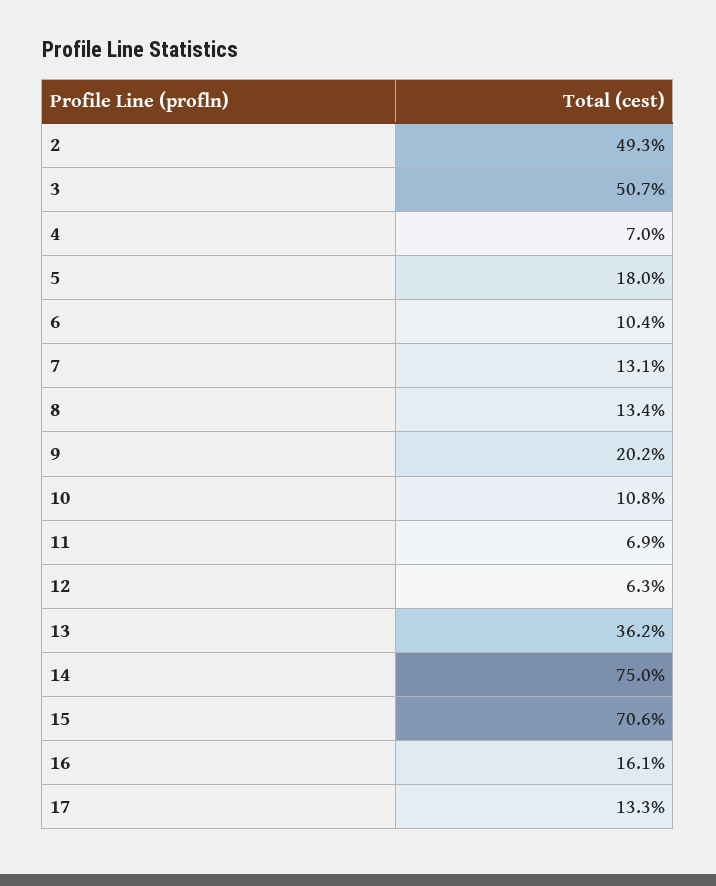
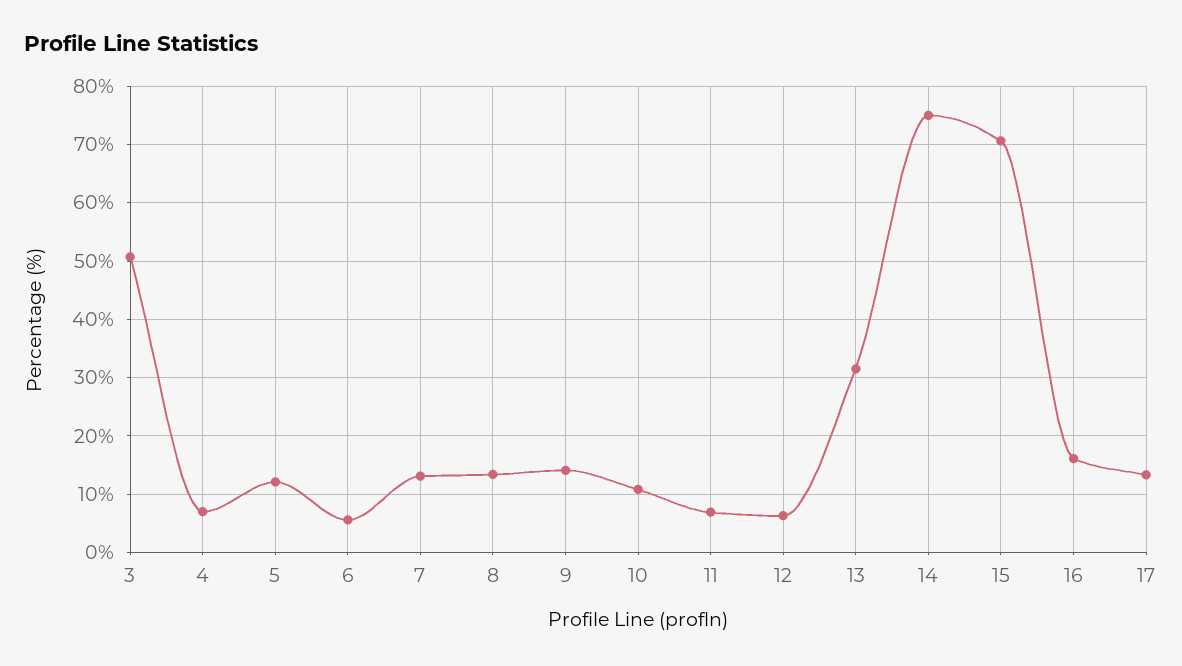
2: 49.3 -> none
5: 18 -> 12
6: 10.4 -> 6
9: 20.2 -> 14
13: 36.2 -> 32

